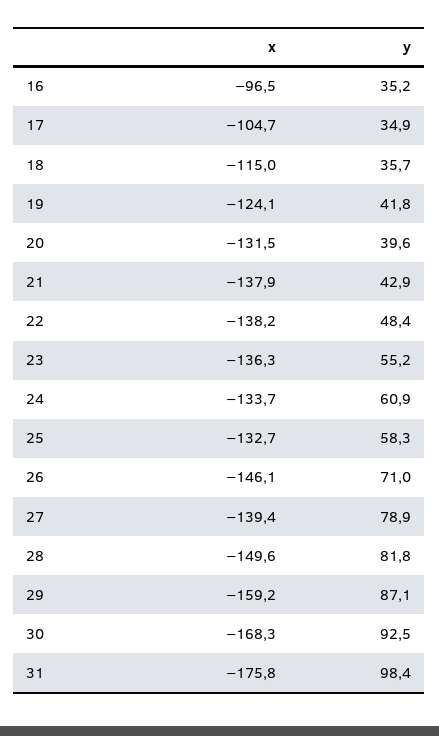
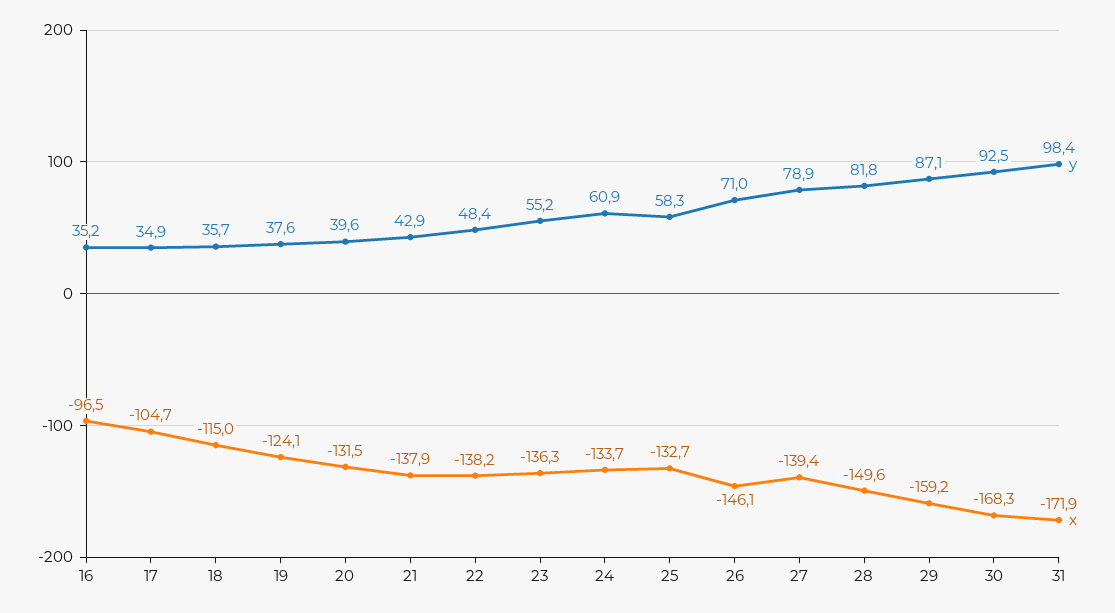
y, 19: 41.8 -> 37.6
x, 31: -175.8 -> -171.9

